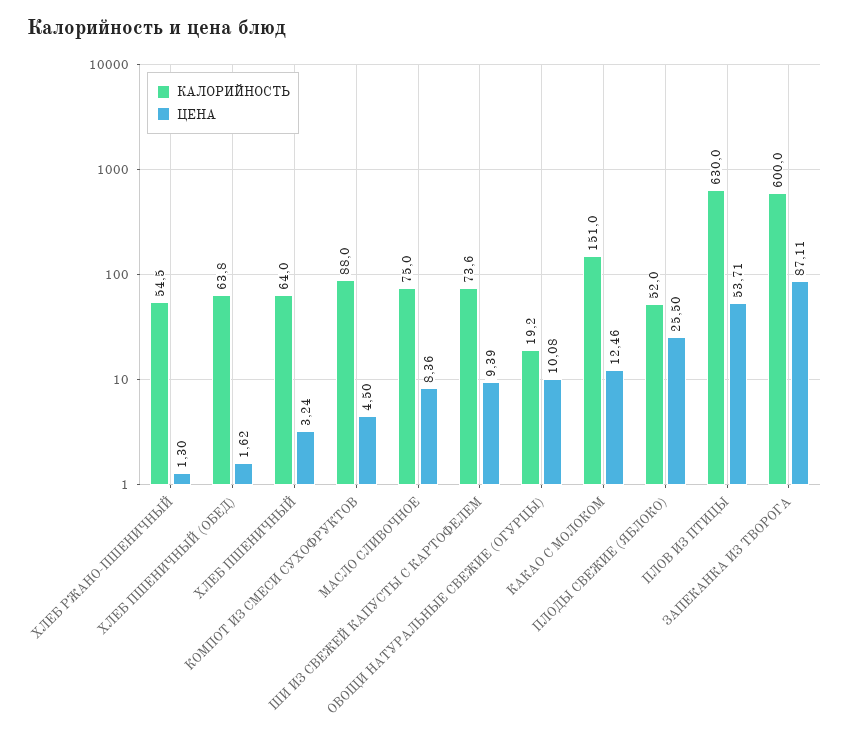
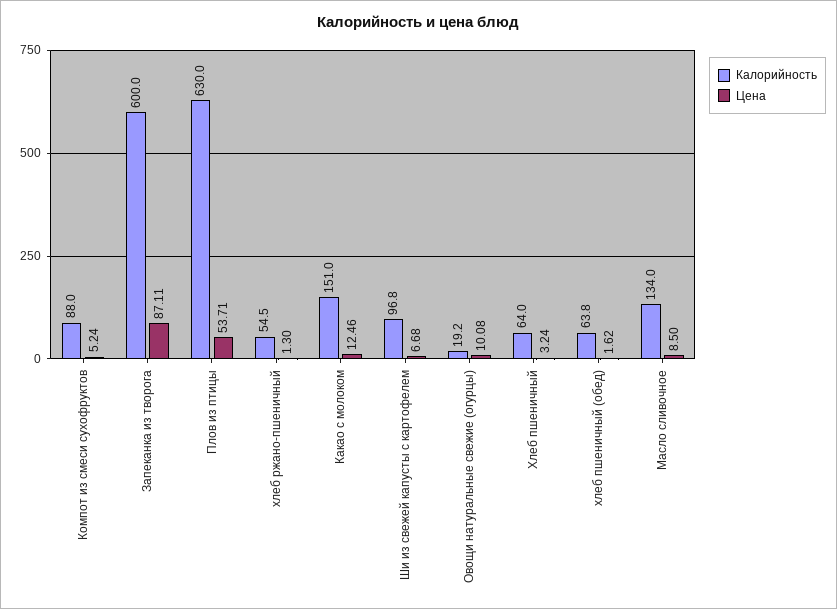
ЦЕНА, КОМПОТ ИЗ СМЕСИ СУХОФРУКТОВ: 4.5 -> 5.24
КАЛОРИЙНОСТЬ, МАСЛО СЛИВОЧНОЕ: 75 -> 134
ЦЕНА, МАСЛО СЛИВОЧНОЕ: 8.36 -> 8.5
КАЛОРИЙНОСТЬ, ШИ ИЗ СВЕЖЕЙ КАПУСТЫ С КАРТОФЕЛЕМ: 73.6 -> 96.8
ЦЕНА, ШИ ИЗ СВЕЖЕЙ КАПУСТЫ С КАРТОФЕЛЕМ: 9.39 -> 6.68
КАЛОРИЙНОСТЬ, ПЛОДЫ СВЕЖИЕ (ЯБЛОКО): 52 -> none
ЦЕНА, ПЛОДЫ СВЕЖИЕ (ЯБЛОКО): 25.5 -> none

